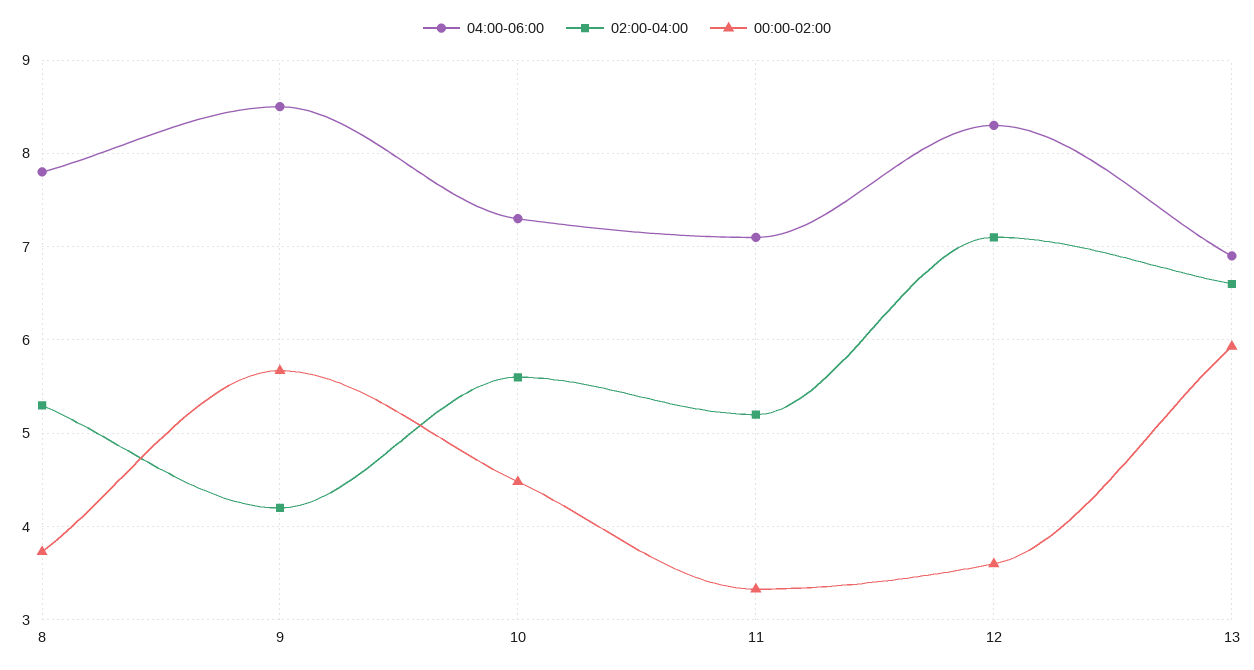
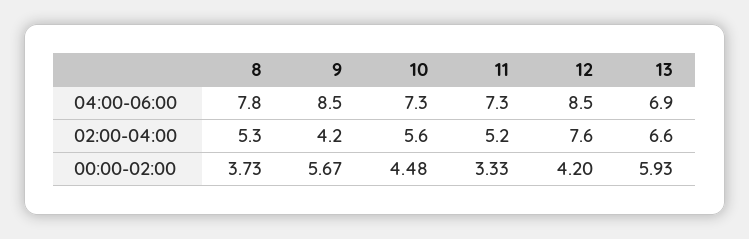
04:00-06:00, 11: 7.1 -> 7.3
04:00-06:00, 12: 8.3 -> 8.5
02:00-04:00, 12: 7.1 -> 7.6
00:00-02:00, 12: 3.6 -> 4.2

